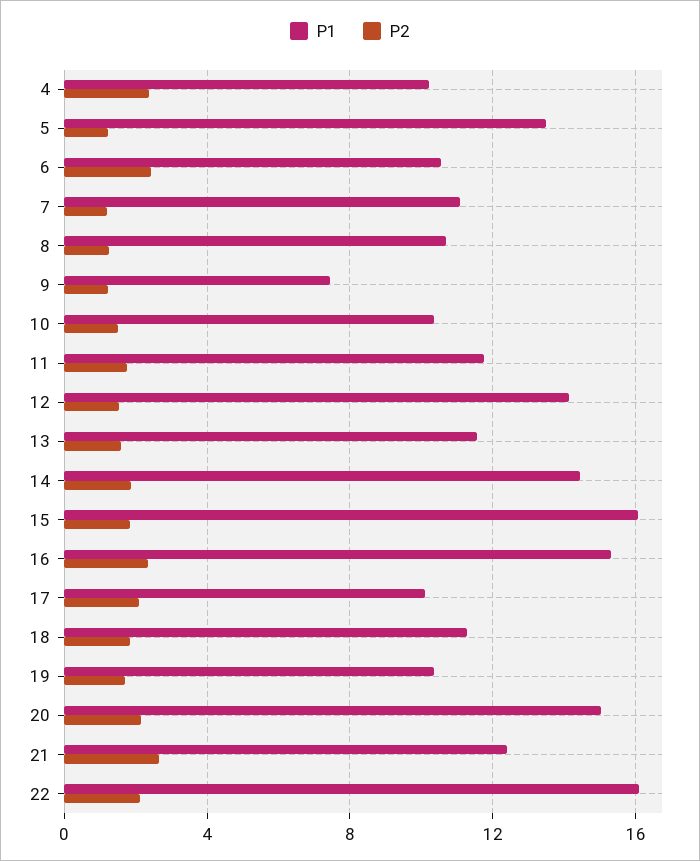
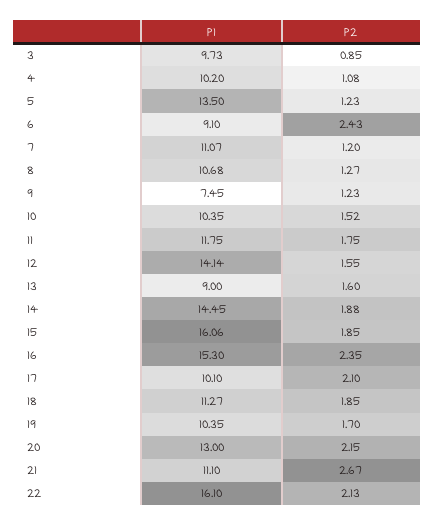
P2, 4: 2.5 -> 1.08
P1, 6: 10.5 -> 9.1
P1, 13: 11.5 -> 9
P1, 20: 15 -> 13
P1, 21: 12.5 -> 11.1
P1, 3: none -> 9.73
P2, 3: none -> 0.85

